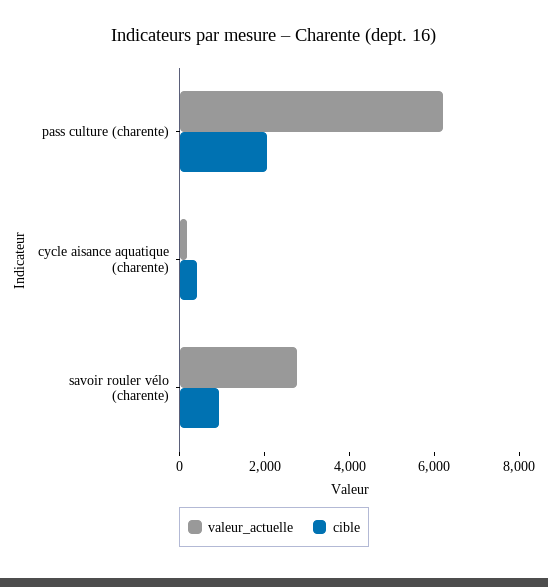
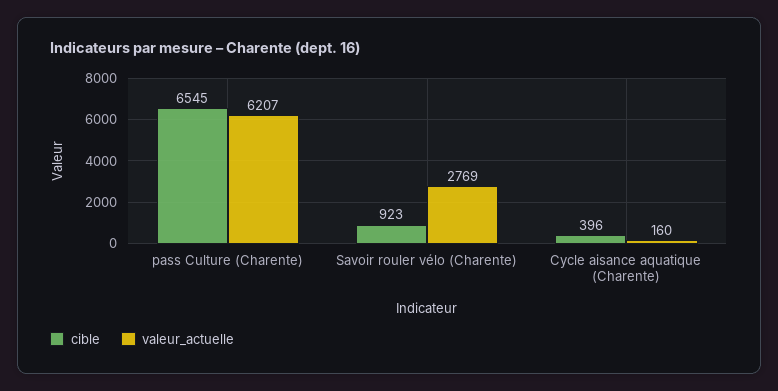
cible, pass culture (charente): 2000 -> 6545

